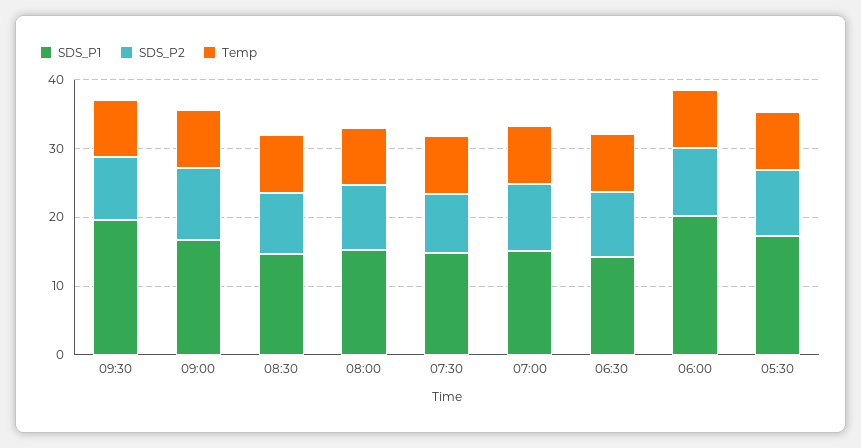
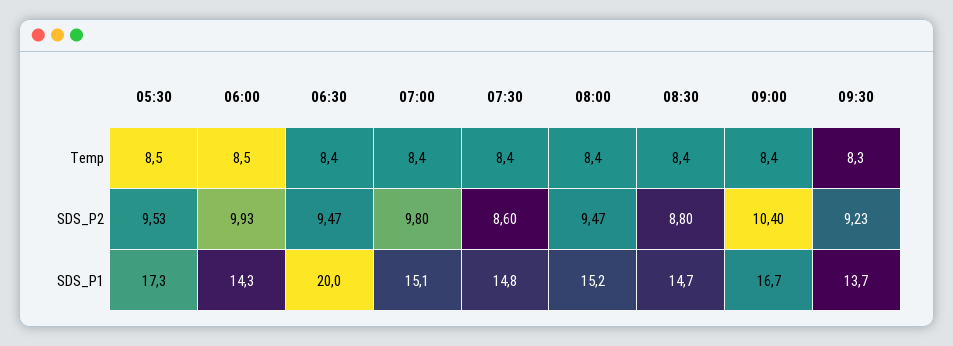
SDS_P1, 09:30: 20 -> 13.7
SDS_P1, 06:30: 14 -> 20
SDS_P1, 06:00: 20 -> 14.3

